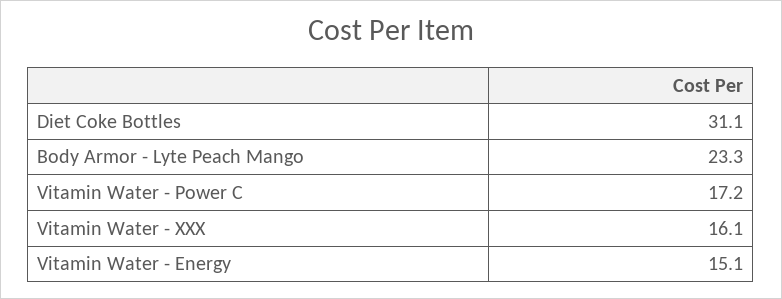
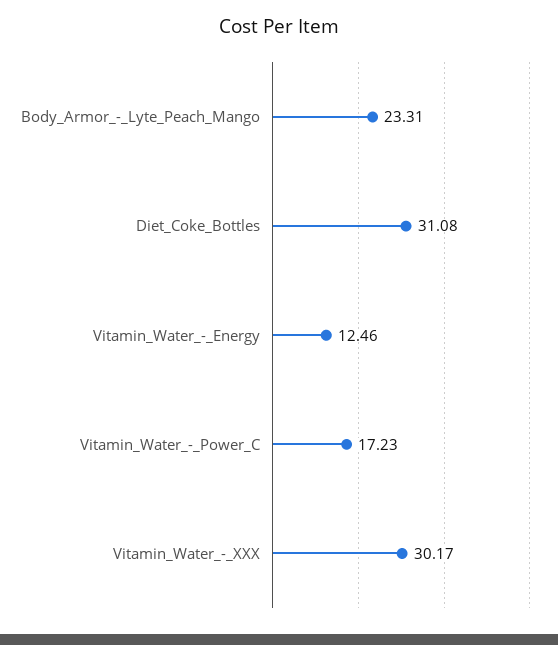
Vitamin Water - XXX: 16.1 -> 30.17
Vitamin Water - Energy: 15.1 -> 12.46

